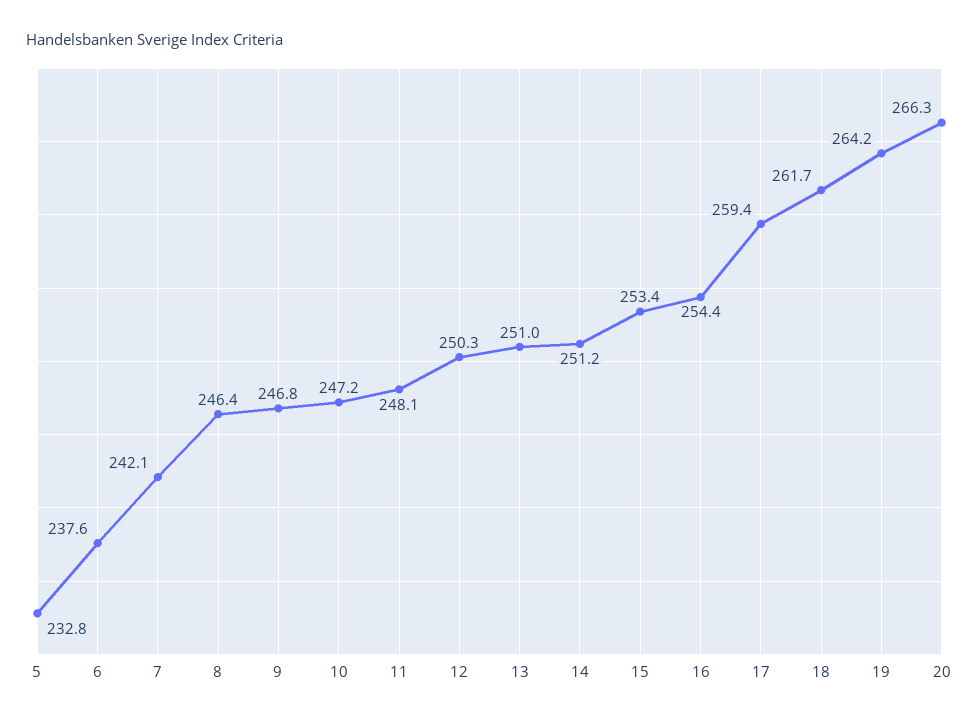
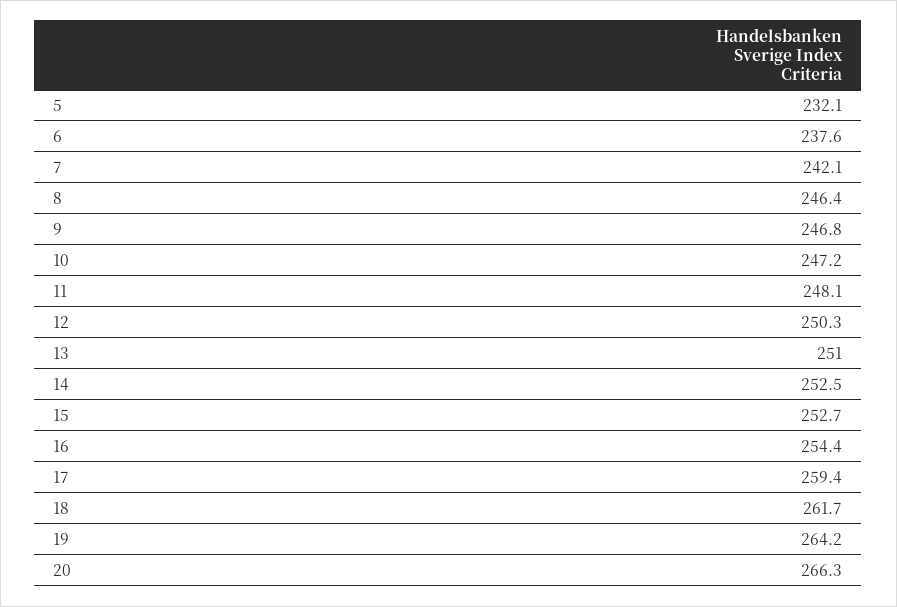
5: 232.8 -> 232.1
14: 251.2 -> 252.5
15: 253.4 -> 252.7

